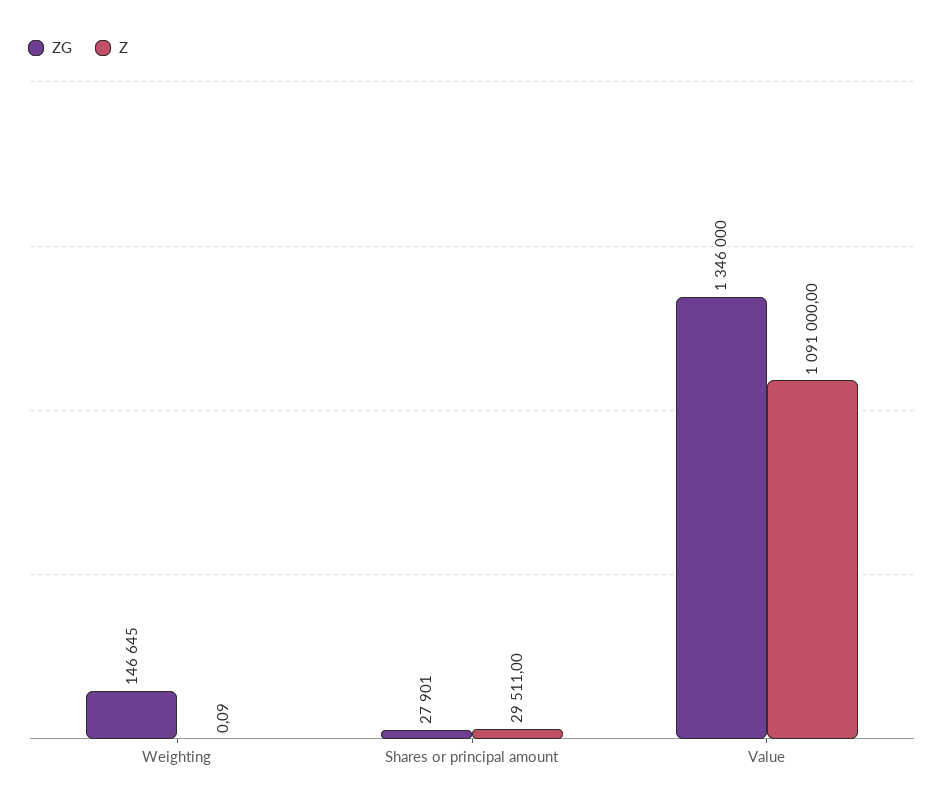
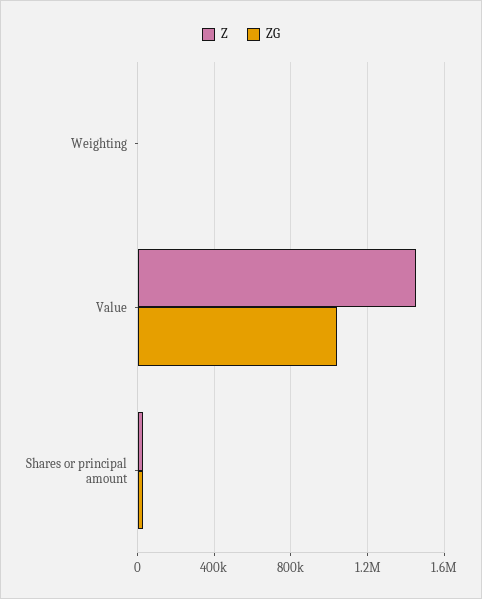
ZG, Weighting: 146645 -> 0
ZG, Value: 1346000 -> 1050000
Z, Value: 1091000 -> 1450000

